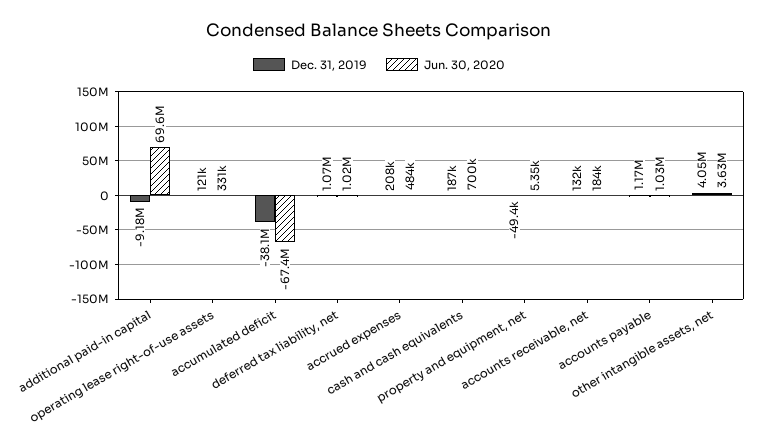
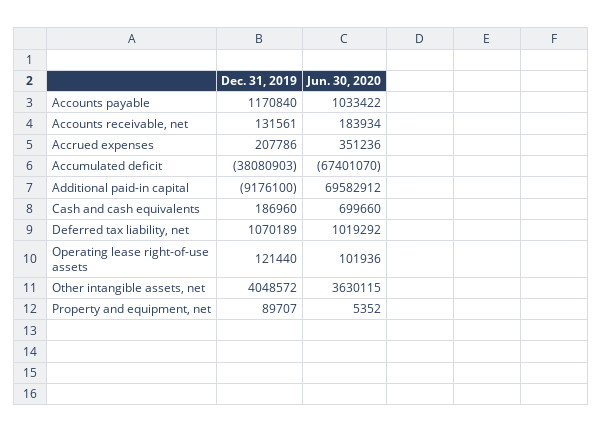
Jun. 30, 2020, operating lease right-of-use assets: 331000 -> 101936
Jun. 30, 2020, accrued expenses: 484000 -> 351236
Dec. 31, 2019, property and equipment, net: -49400 -> 89707

